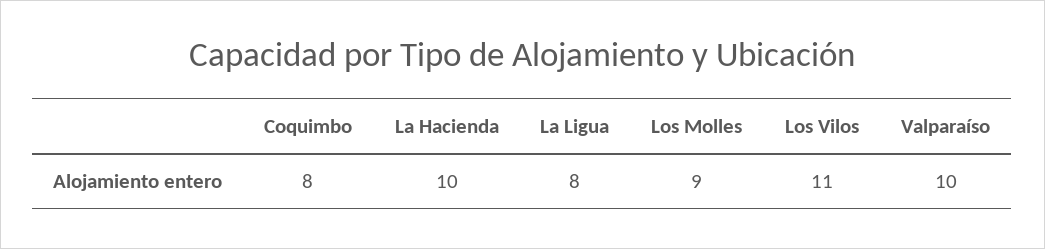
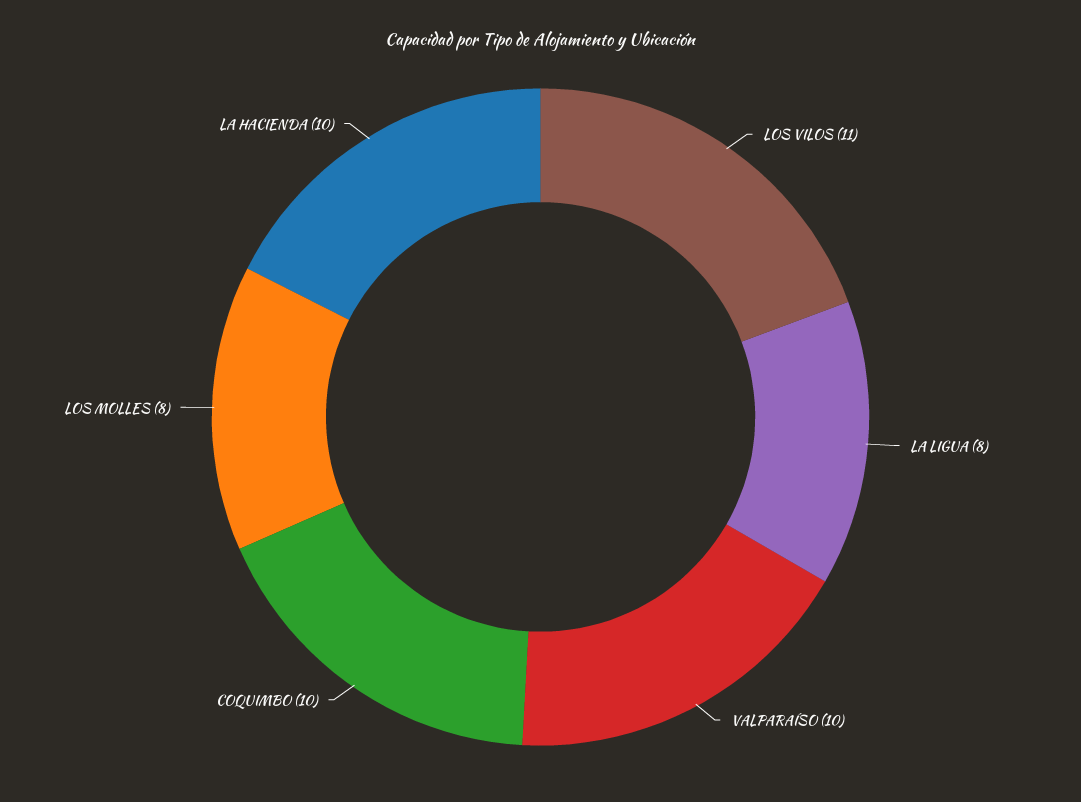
Coquimbo: 8 -> 10
Los Molles: 9 -> 8

